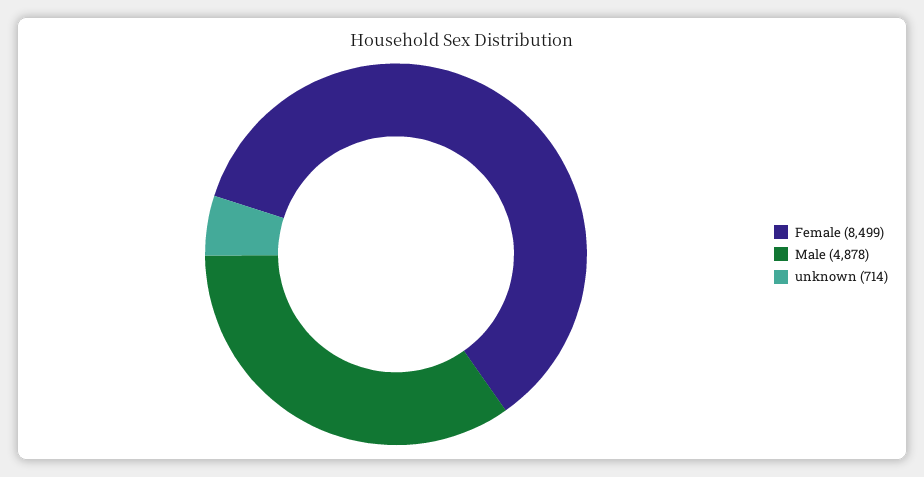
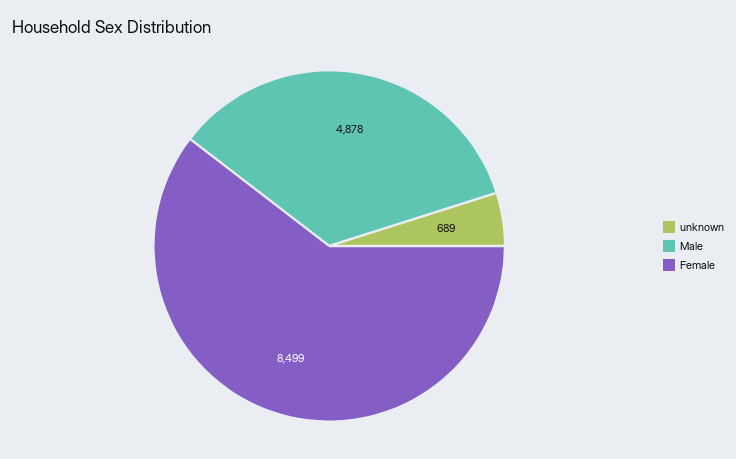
unknown: 714 -> 689

